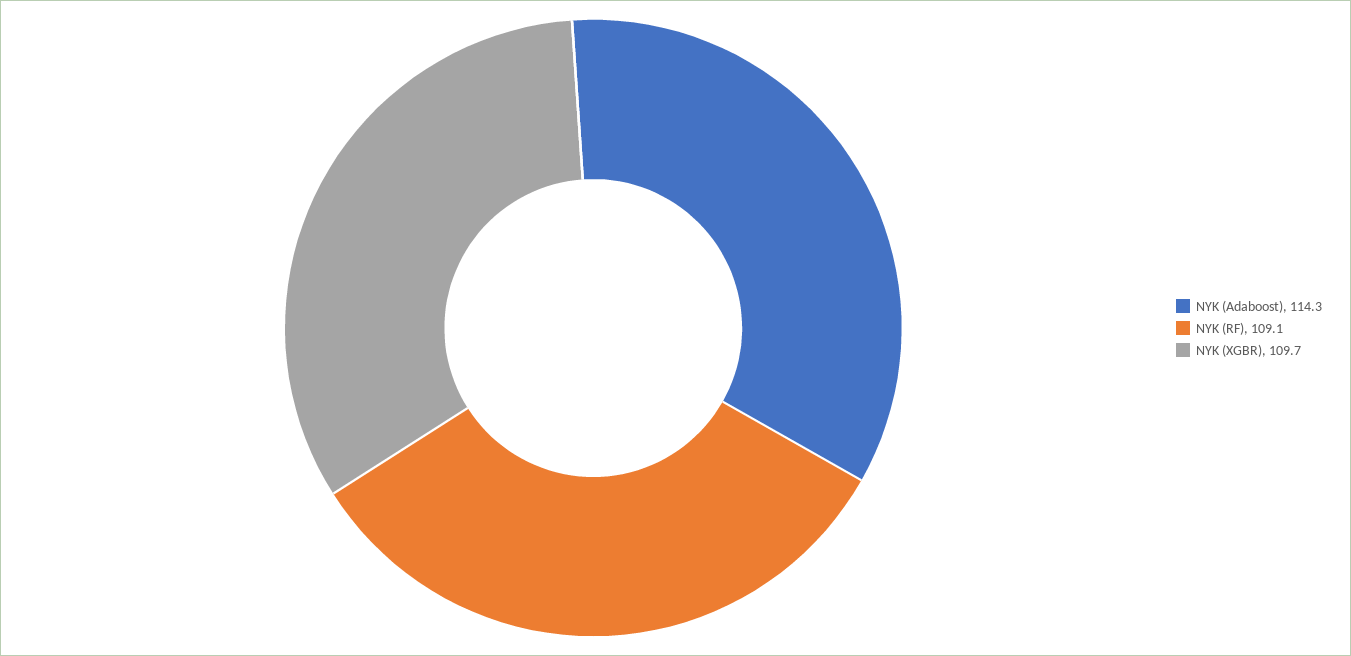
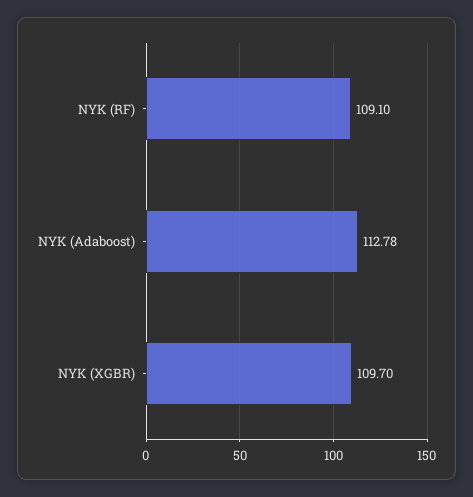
NYK (Adaboost): 114.3 -> 112.78

